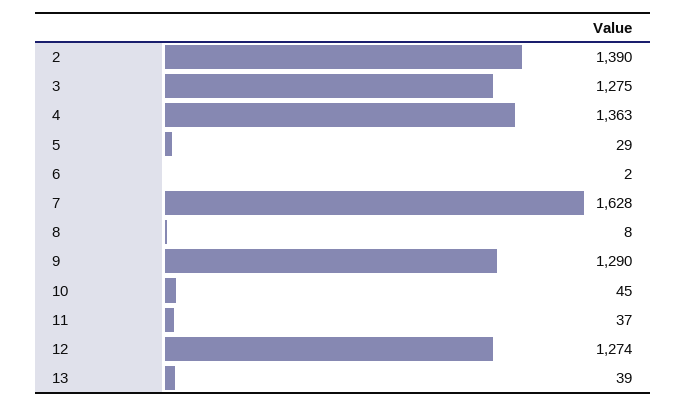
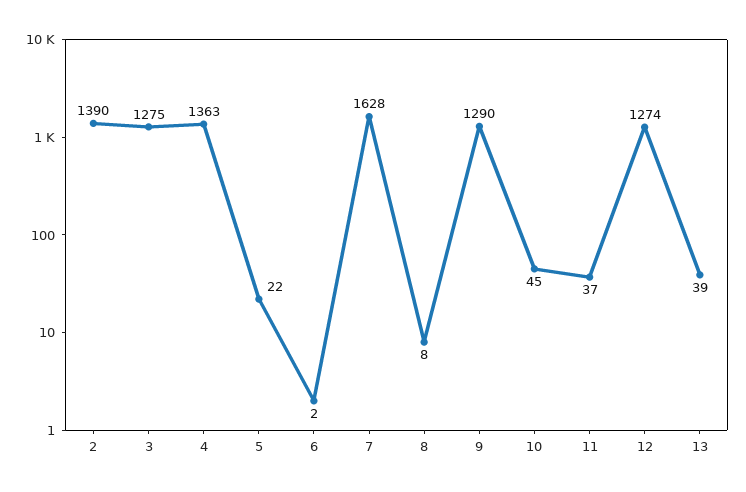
5: 29 -> 22

